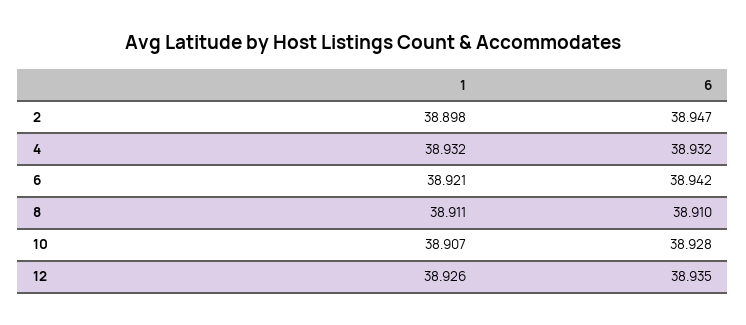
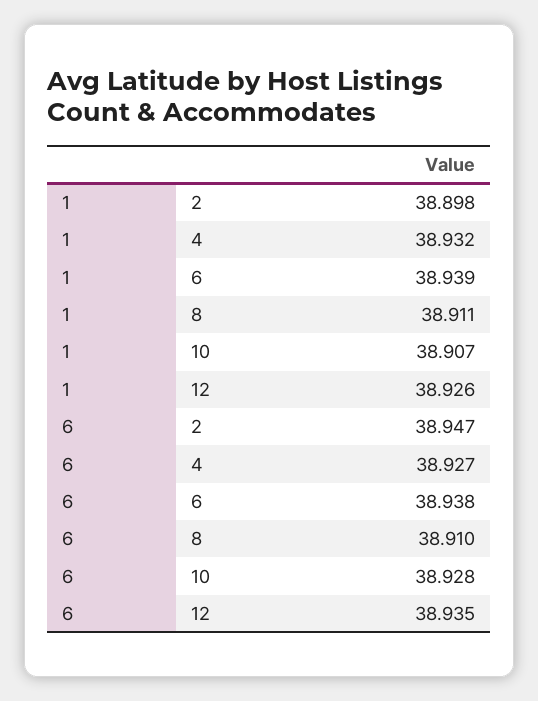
6, 4: 38.932 -> 38.927
1, 6: 38.921 -> 38.939
6, 6: 38.942 -> 38.938

